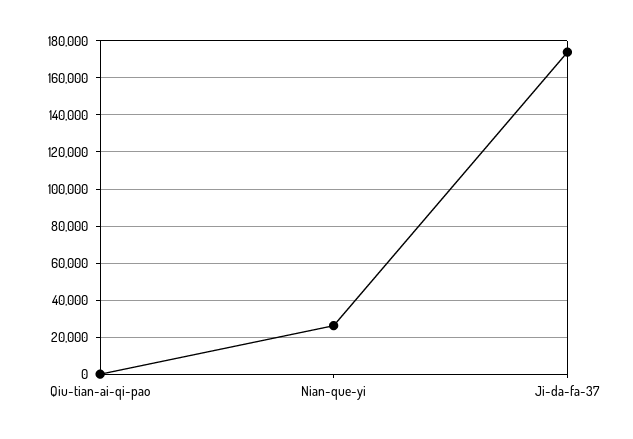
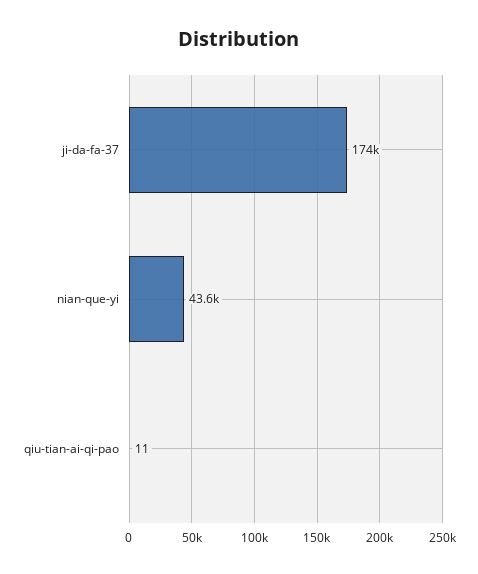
Nian-que-yi: 25000 -> 43600

